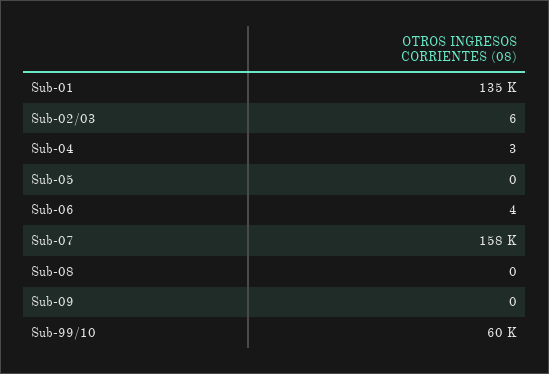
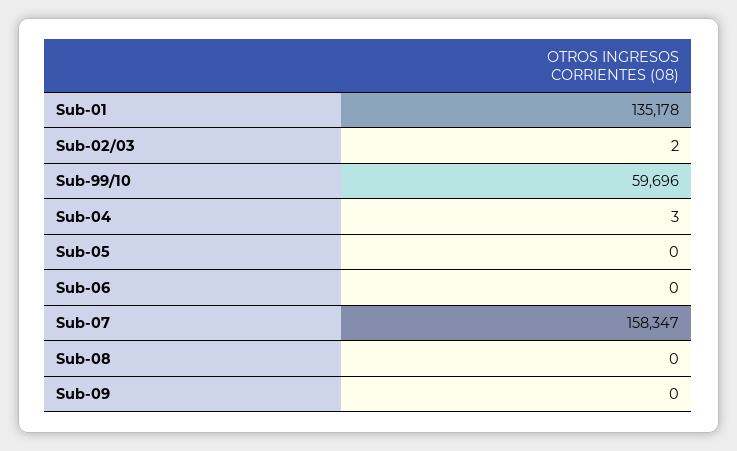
Sub-02/03: 6 -> 2
Sub-06: 4 -> 0

